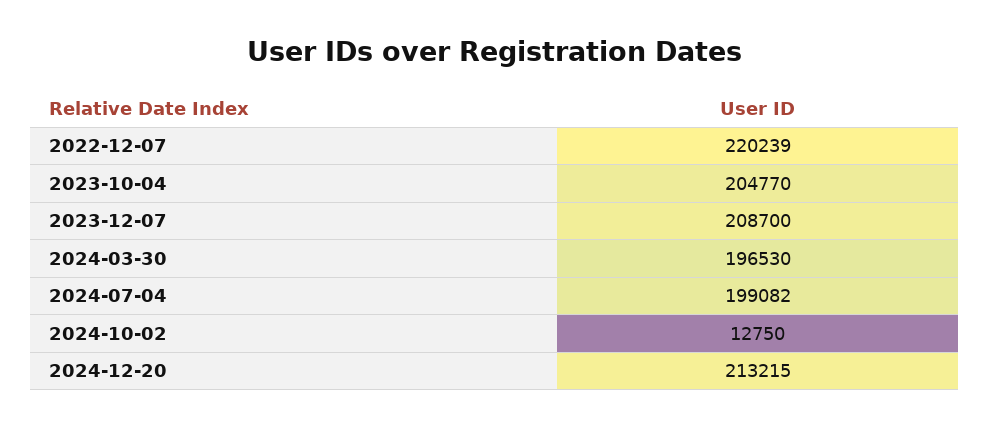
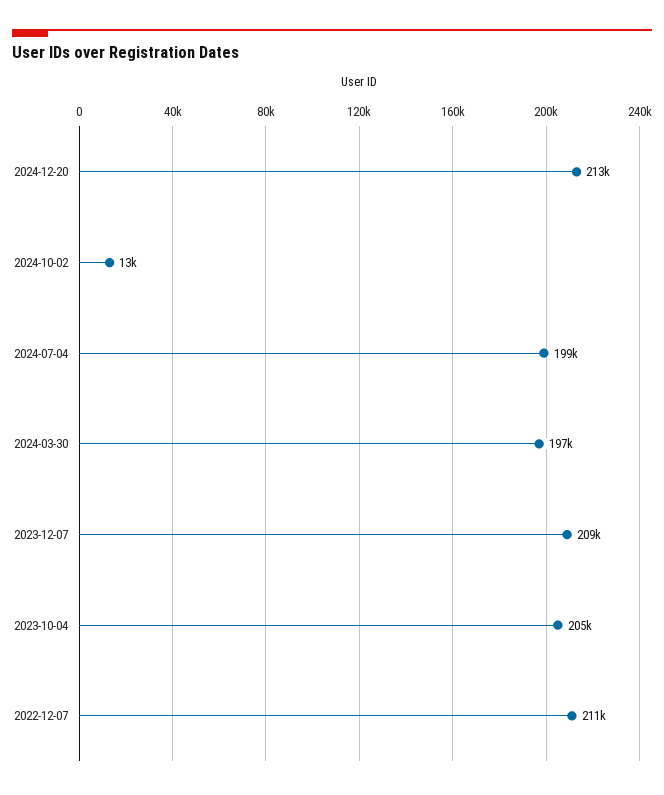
2022-12-07: 220239 -> 211000

